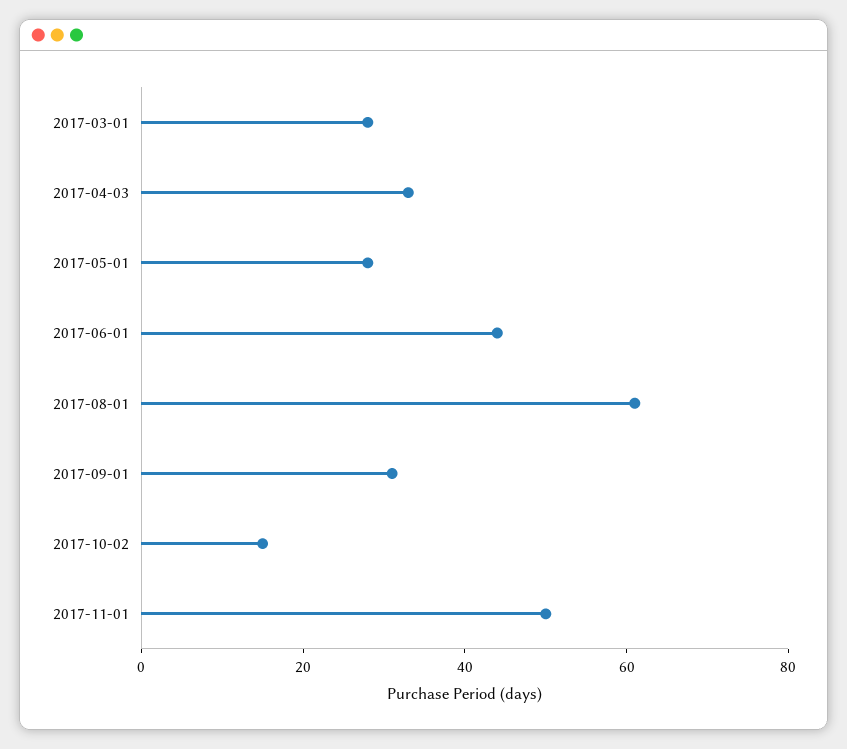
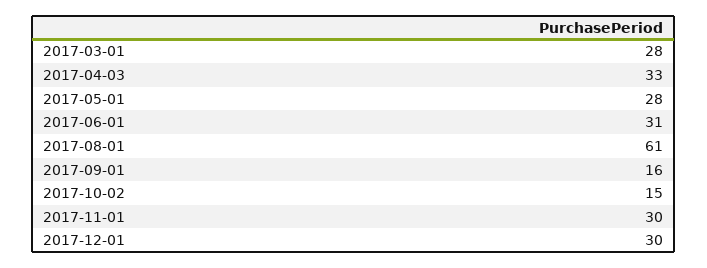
2017-06-01: 45 -> 31
2017-09-01: 30 -> 16
2017-11-01: 50 -> 30
2017-12-01: none -> 30

